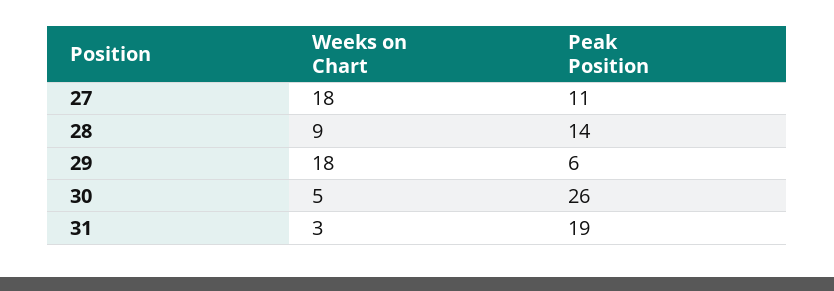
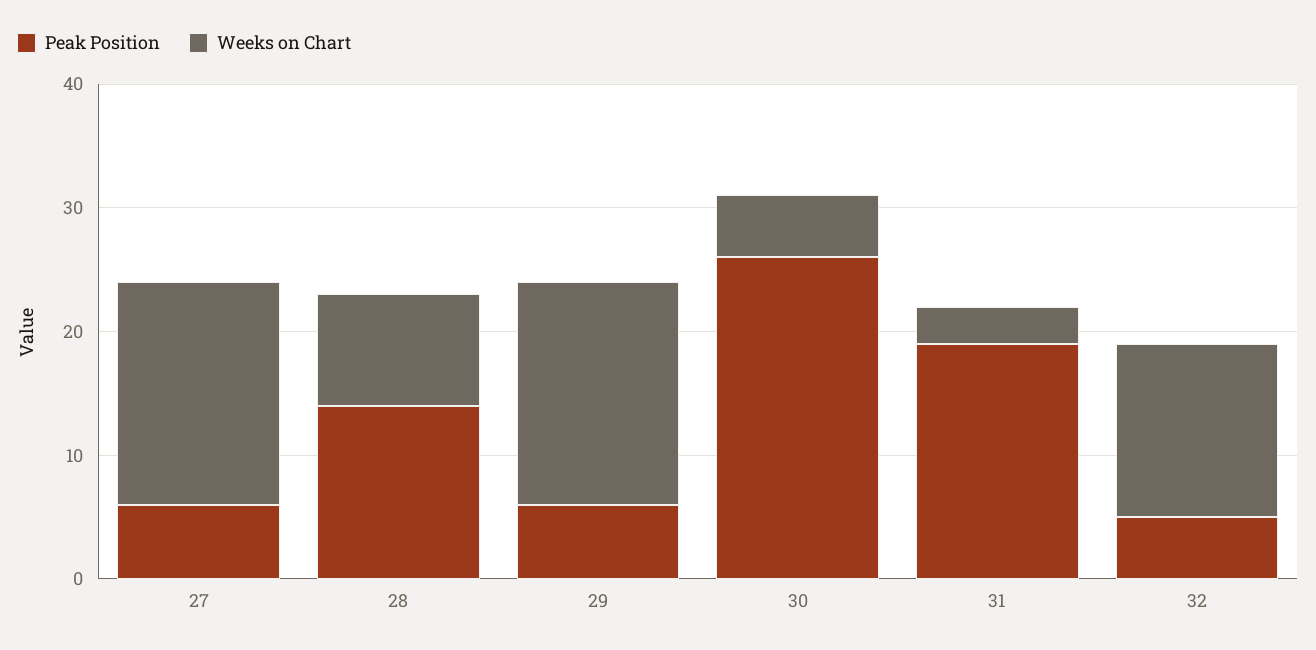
Peak Position, 27: 11 -> 6
Peak Position, 32: none -> 5
Weeks on Chart, 32: none -> 14

